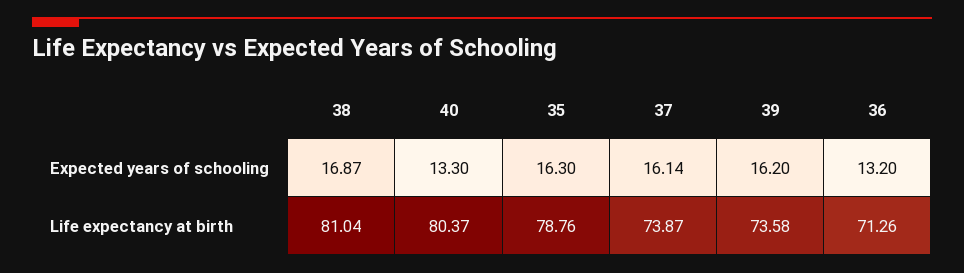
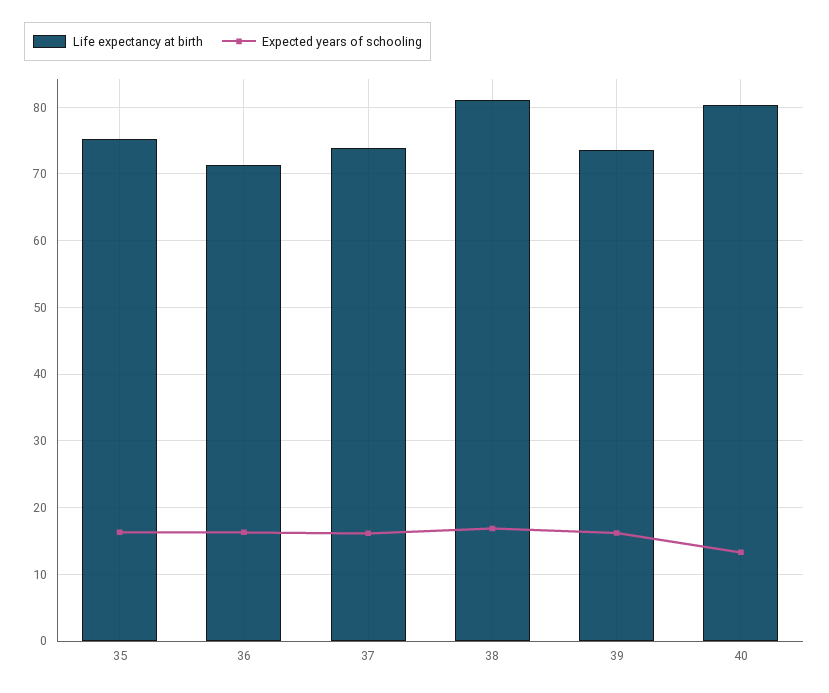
Expected years of schooling, 36: 13.2 -> 16
Life expectancy at birth, 35: 78.76 -> 75

